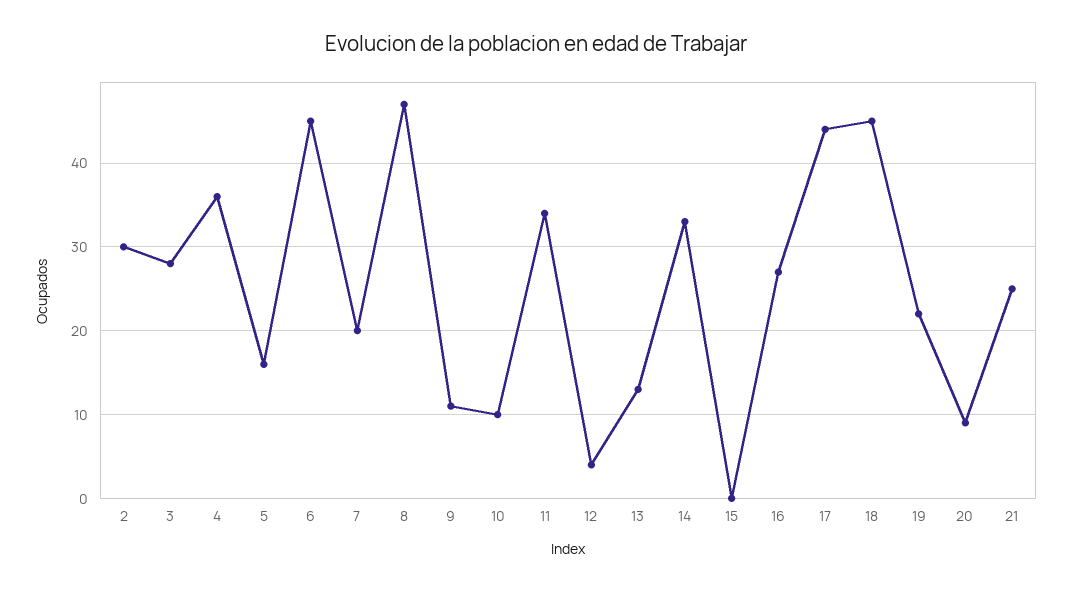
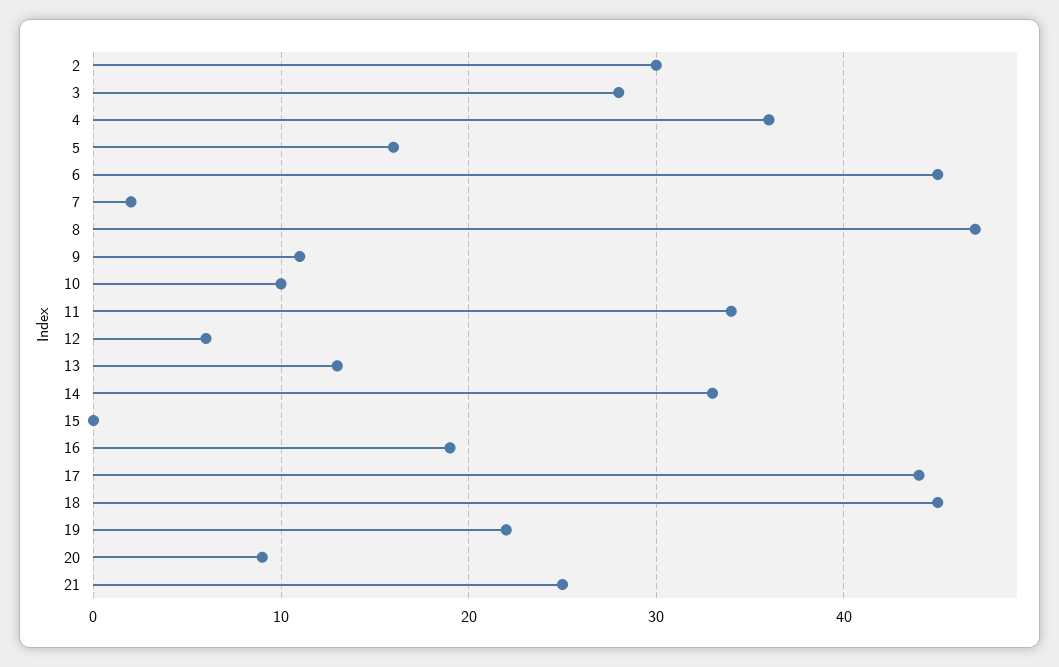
7: 20 -> 2
12: 4 -> 6
16: 27 -> 19

